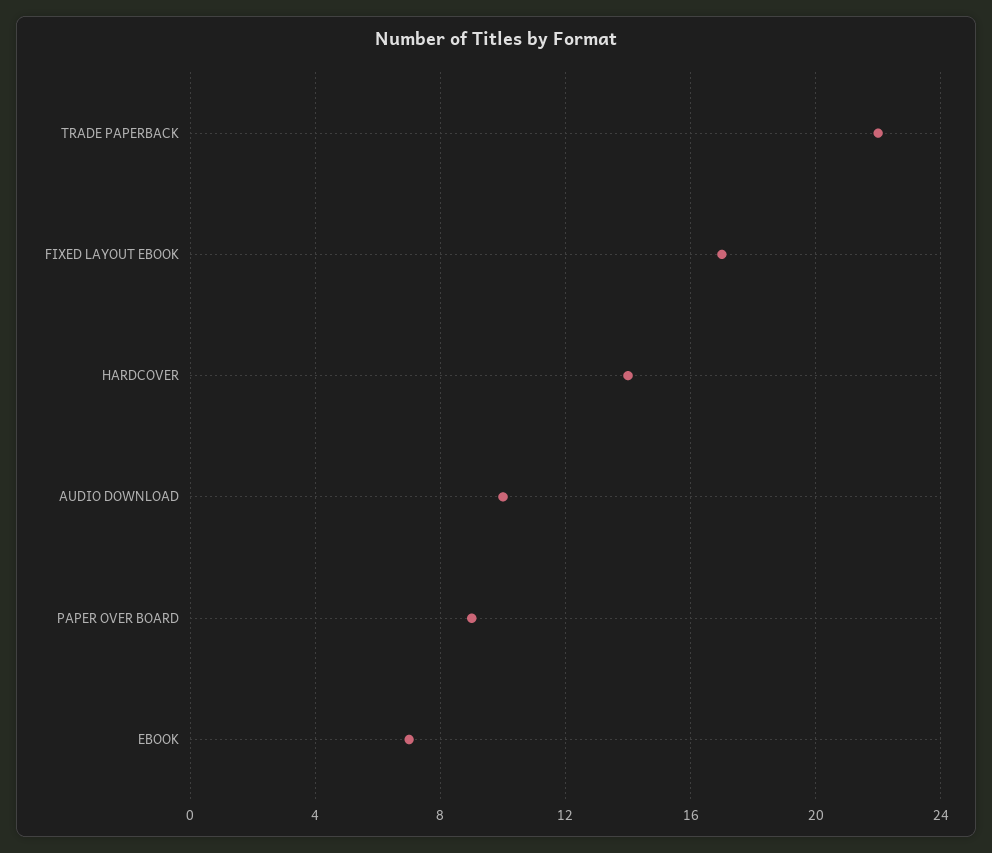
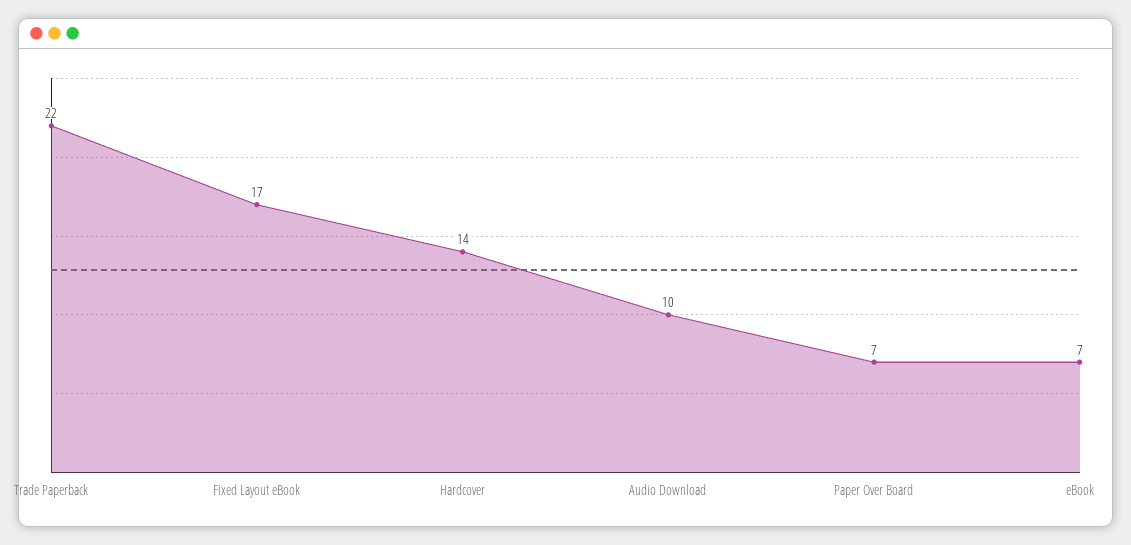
PAPER OVER BOARD: 9 -> 7

